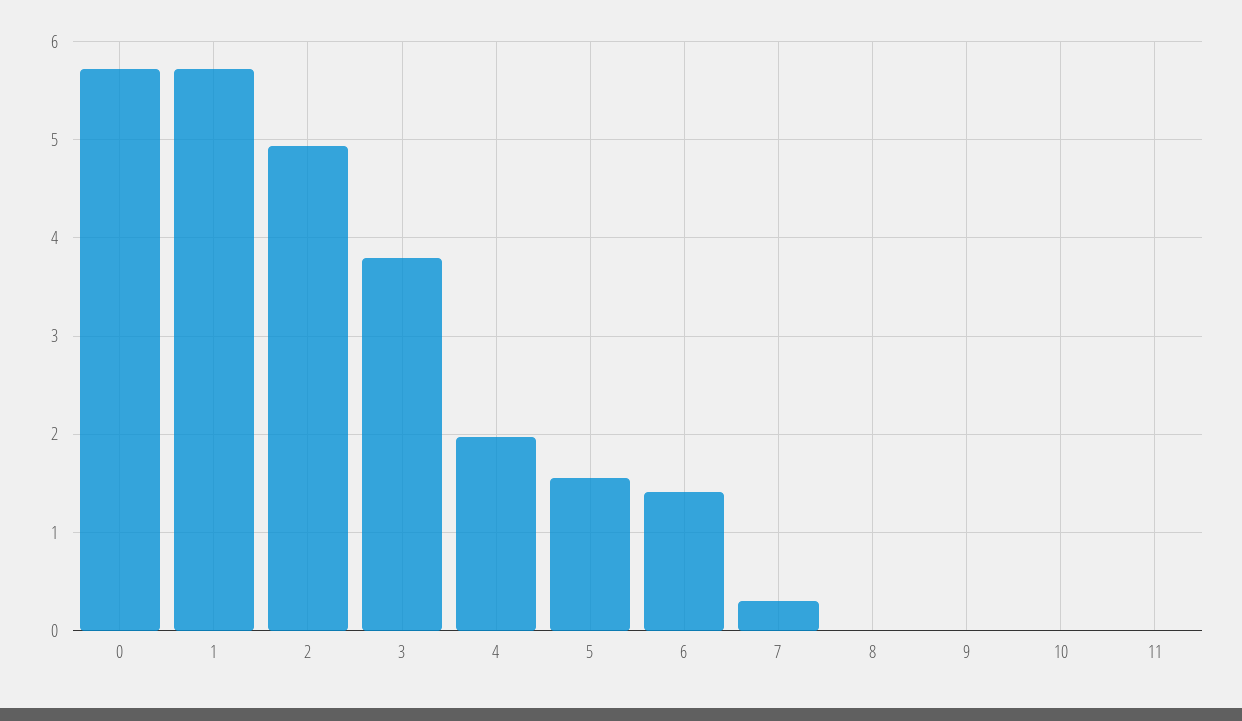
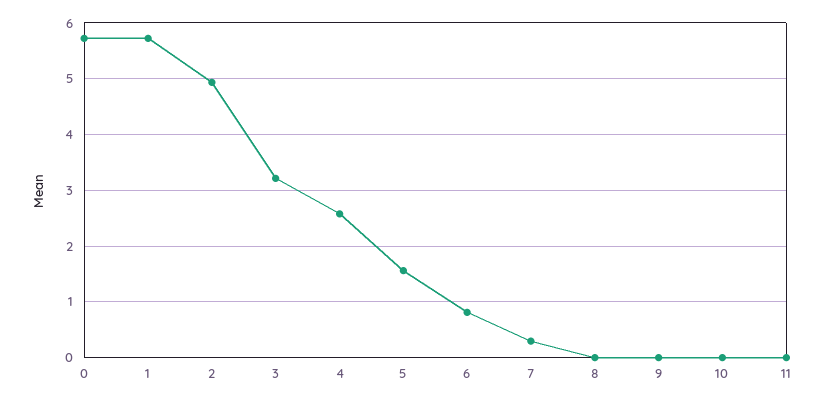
3: 3.8 -> 3.2
4: 2 -> 2.6
6: 1.4 -> 0.8

